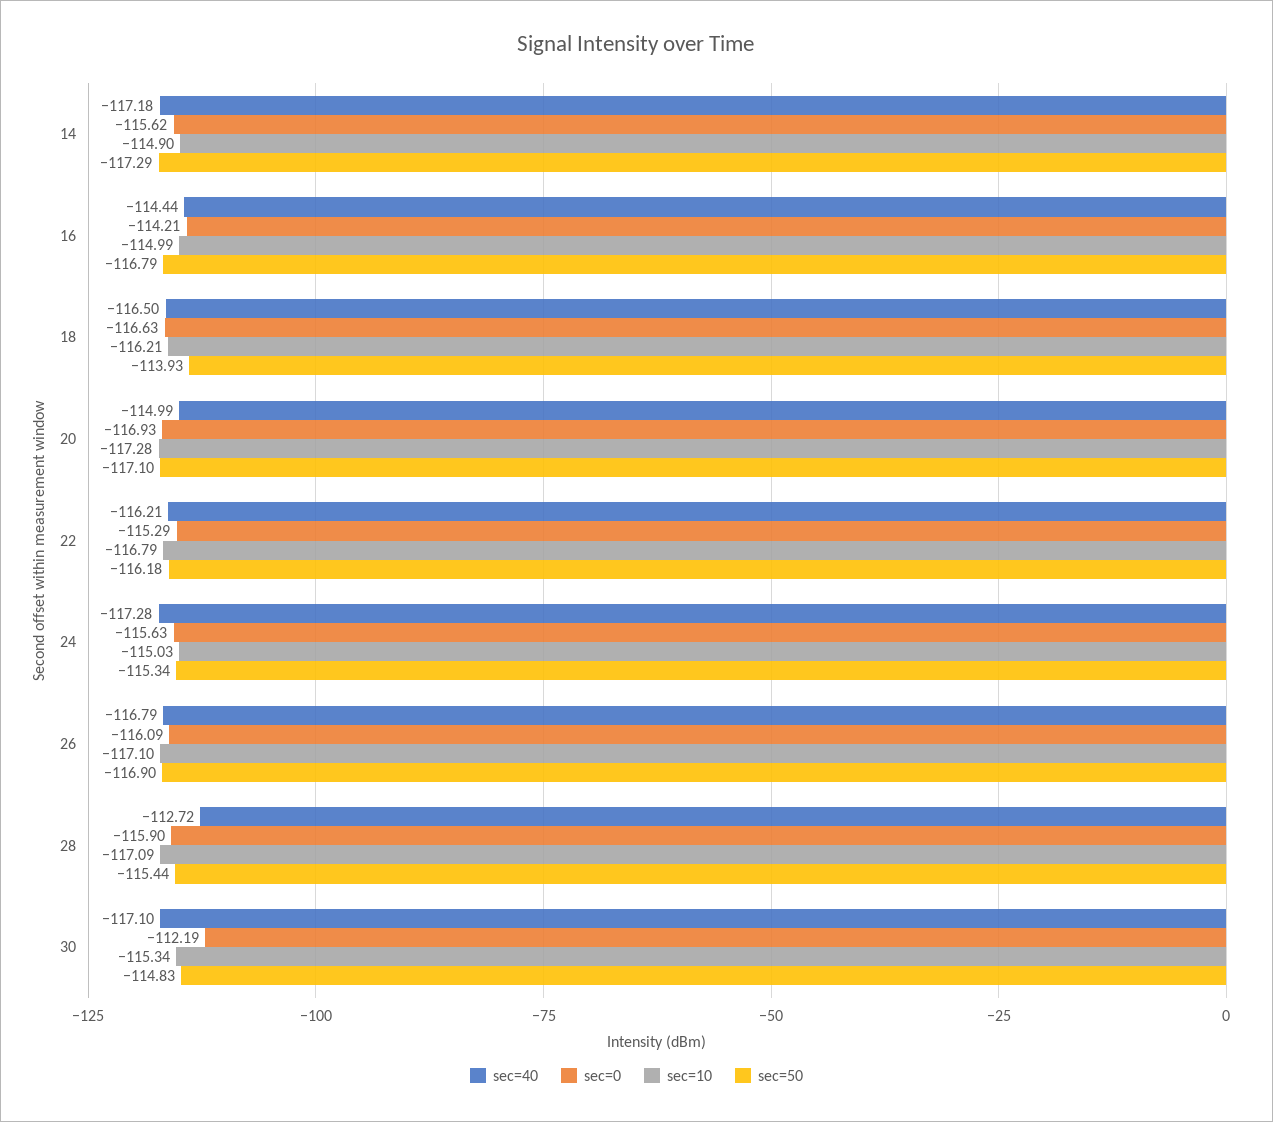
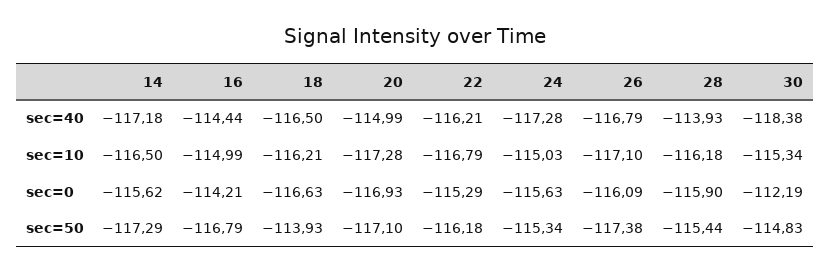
sec=10, 14: -114.9 -> -116.5
sec=50, 26: -116.9 -> -117.38
sec=40, 28: -112.72 -> -113.93
sec=10, 28: -117.09 -> -116.18
sec=40, 30: -117.1 -> -118.38

